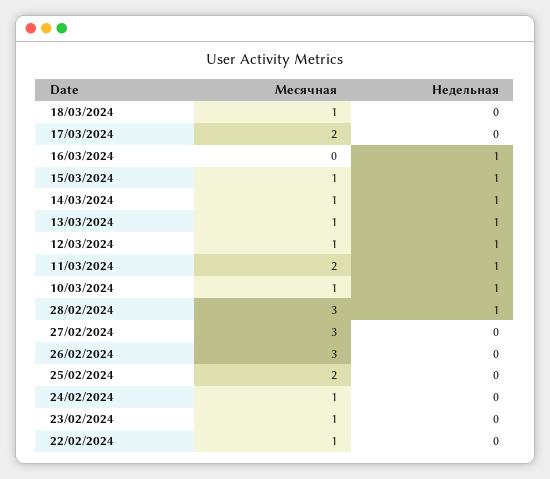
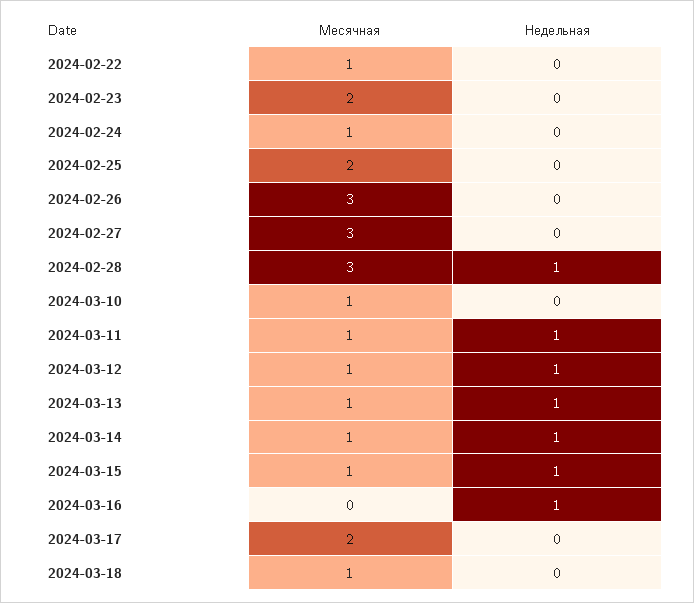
Месячная, 11/03/2024: 2 -> 1
Недельная, 10/03/2024: 1 -> 0
Месячная, 23/02/2024: 1 -> 2

